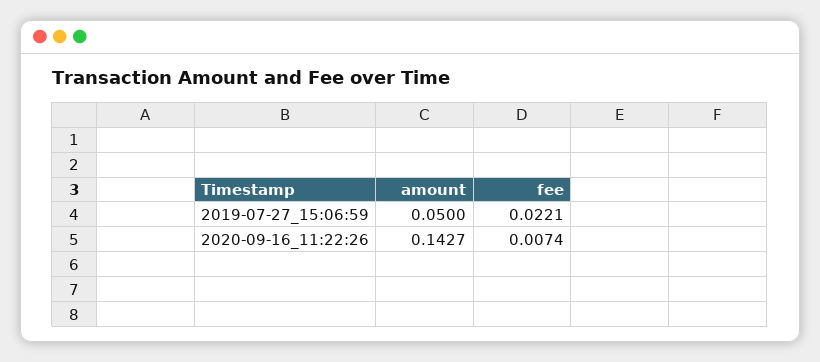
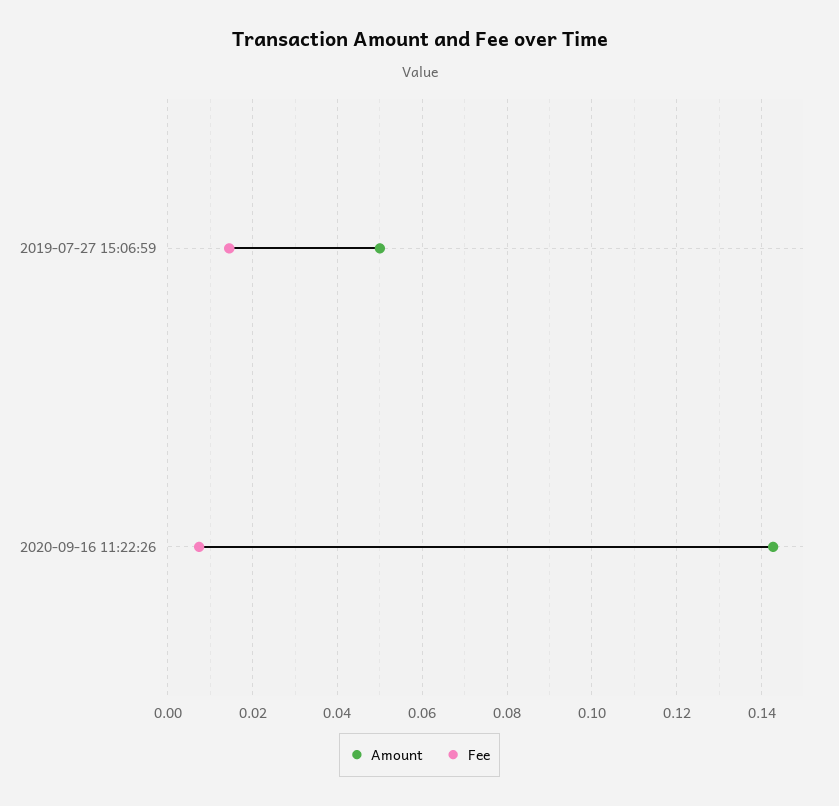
fee, 2019-07-27_15:06:59: 0.0221 -> 0.014

